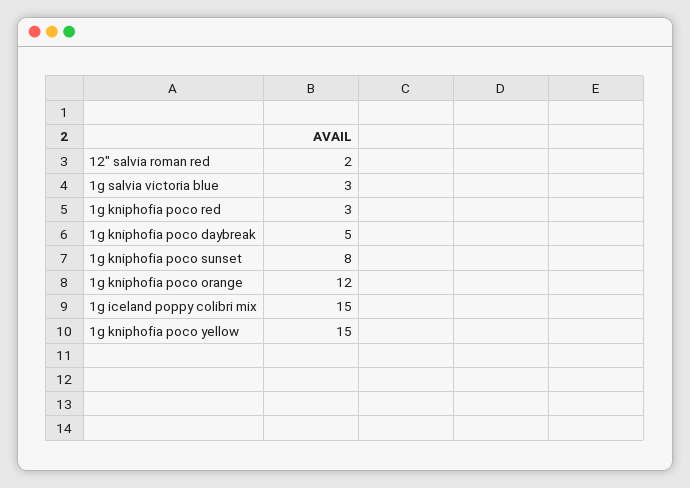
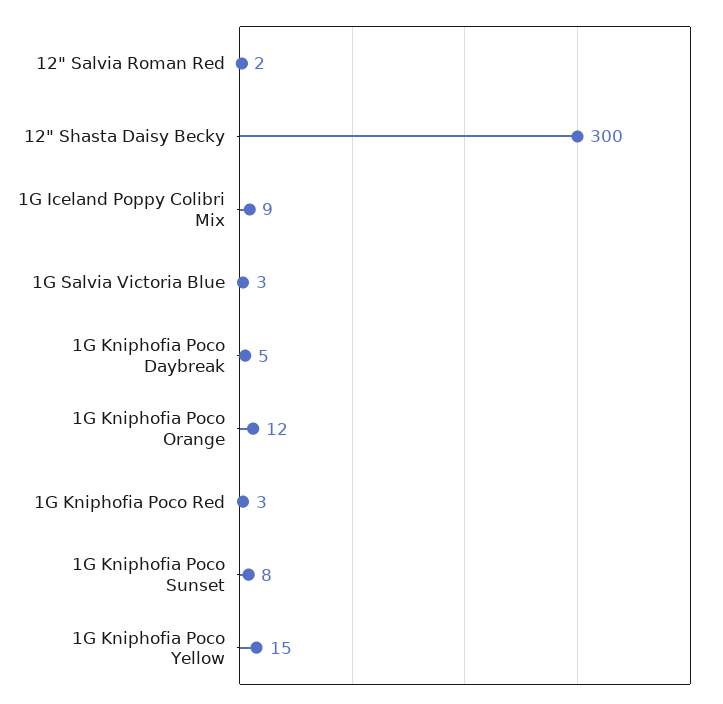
1g iceland poppy colibri mix: 15 -> 9
12" Shasta Daisy Becky: none -> 300

